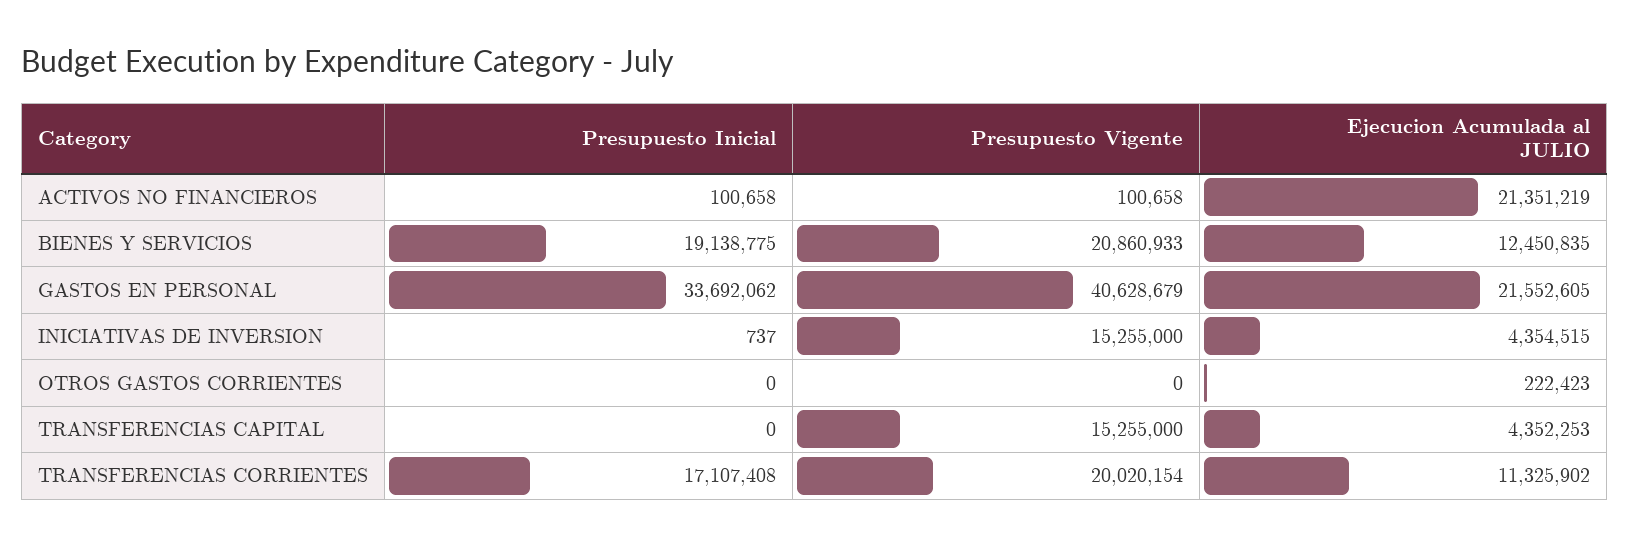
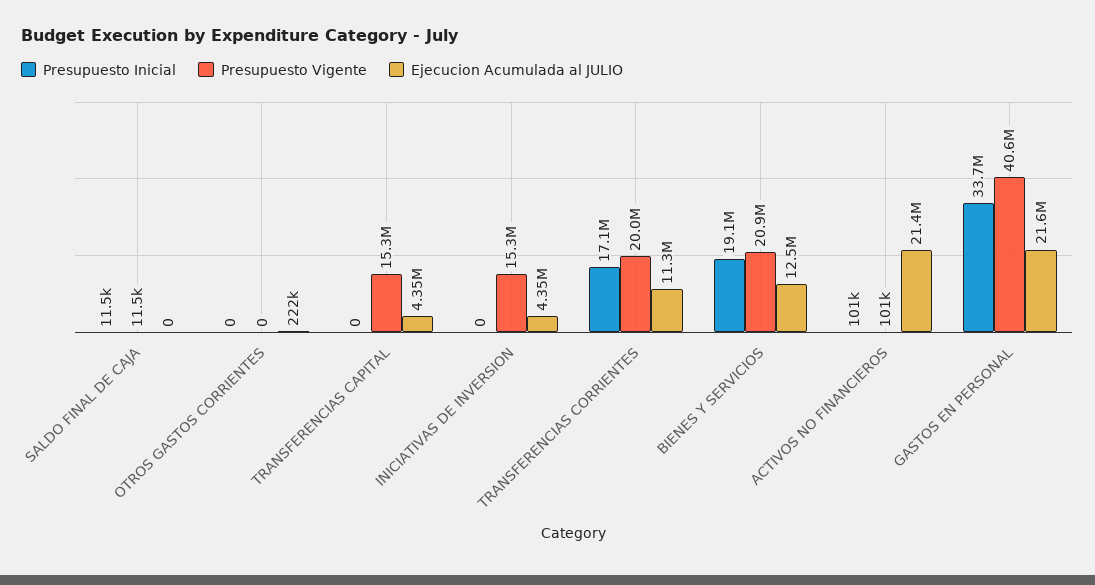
Presupuesto Inicial, INICIATIVAS DE INVERSION: 737 -> 0
Presupuesto Inicial, SALDO FINAL DE CAJA: none -> 11500
Presupuesto Vigente, SALDO FINAL DE CAJA: none -> 11500
Ejecucion Acumulada al JULIO, SALDO FINAL DE CAJA: none -> 0

